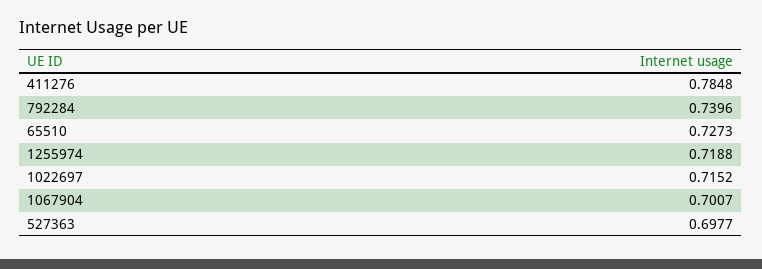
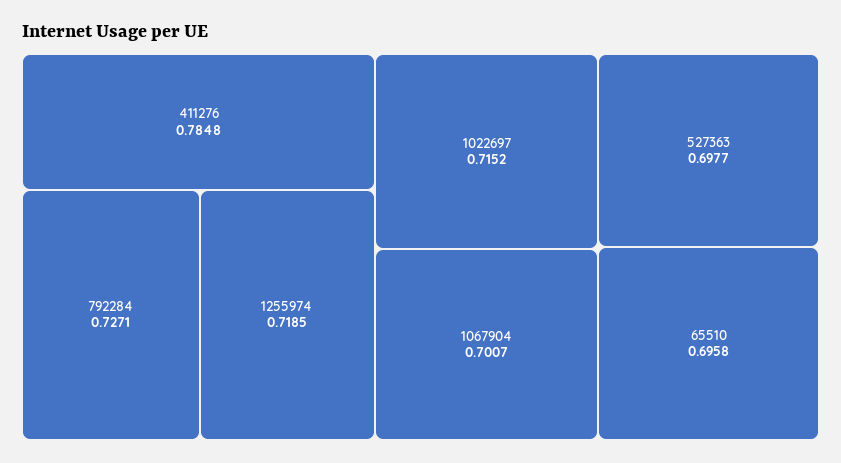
792284: 0.7396 -> 0.7271
65510: 0.7273 -> 0.6958
1255974: 0.7188 -> 0.7185

